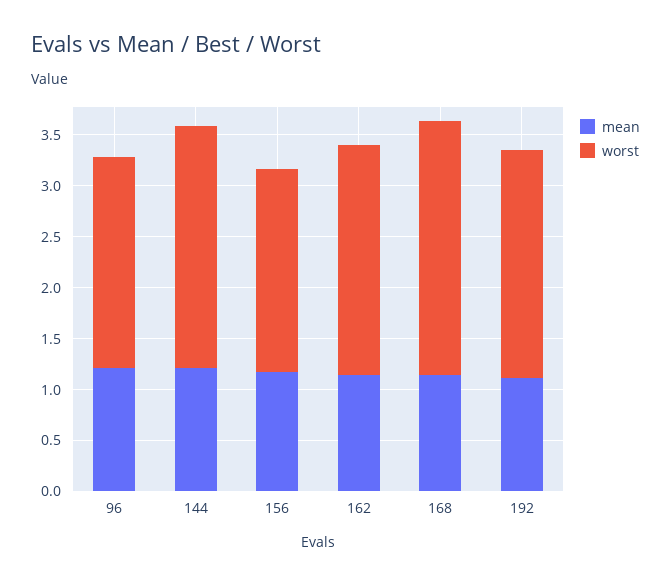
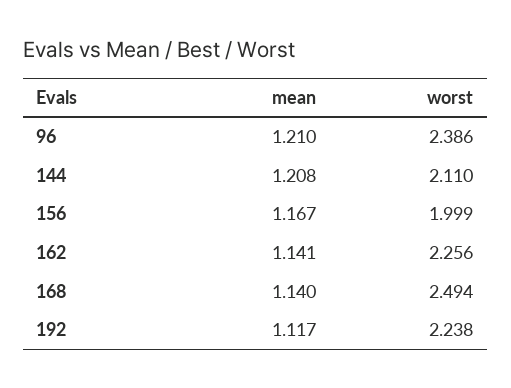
worst, 96: 2.1 -> 2.386
worst, 144: 2.4 -> 2.11

